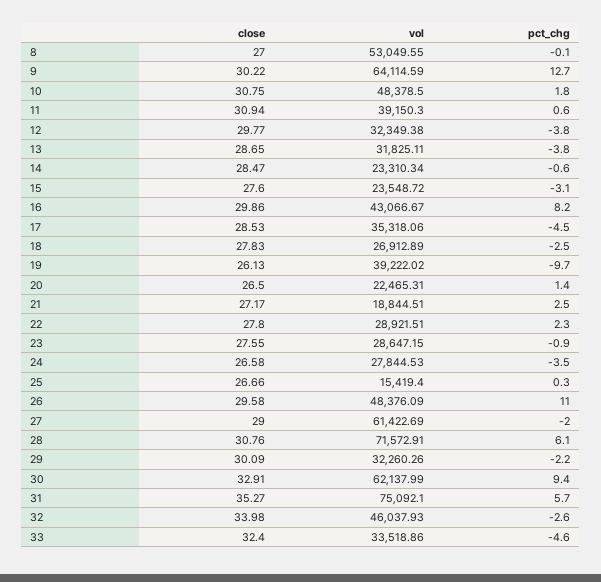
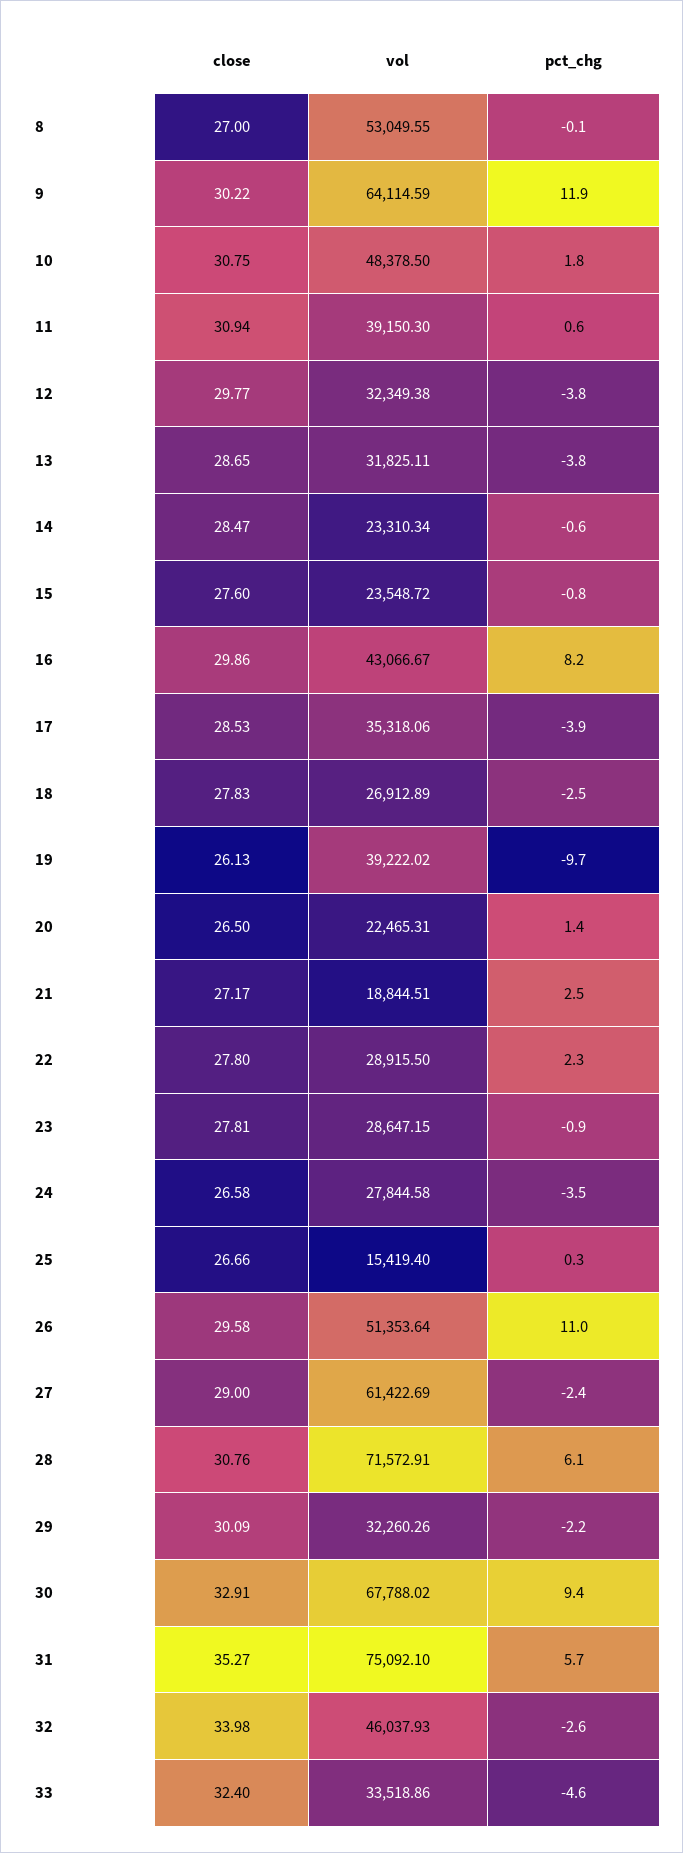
pct_chg, 9: 12.7 -> 11.9
pct_chg, 15: -3.1 -> -0.8
pct_chg, 17: -4.5 -> -3.9
vol, 22: 28921.51 -> 28915.5
close, 23: 27.55 -> 27.81
vol, 24: 27844.53 -> 27844.58
vol, 26: 48376.09 -> 51353.64
pct_chg, 27: -2 -> -2.4
vol, 30: 62137.99 -> 67788.02

